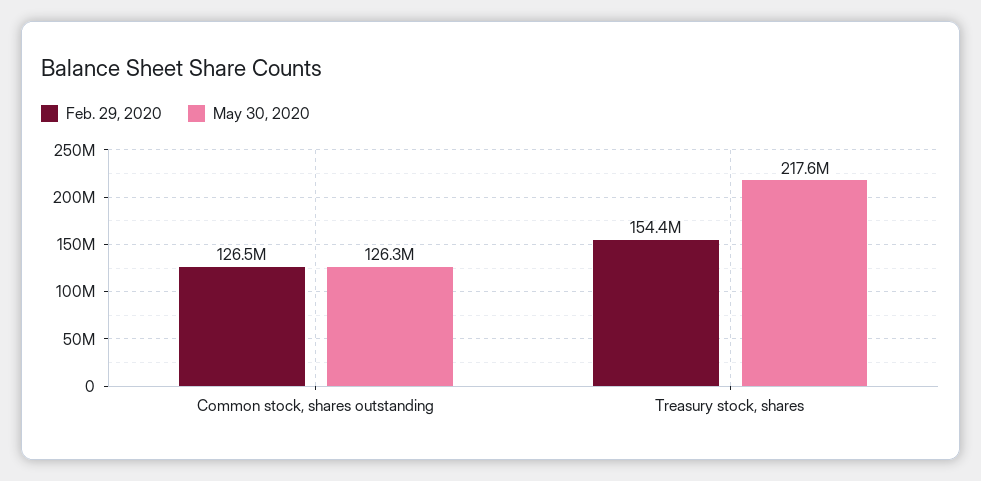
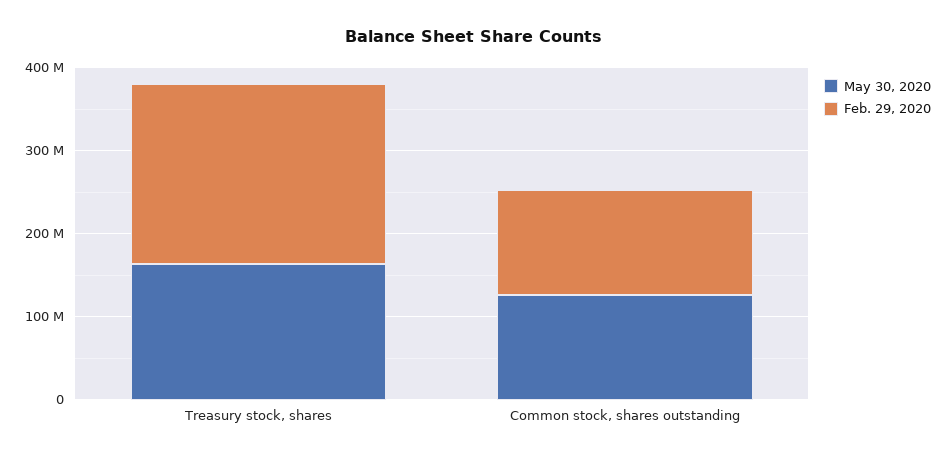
Feb. 29, 2020, Treasury stock, shares: 154400000 -> 220000000
May 30, 2020, Treasury stock, shares: 217600000 -> 160000000

